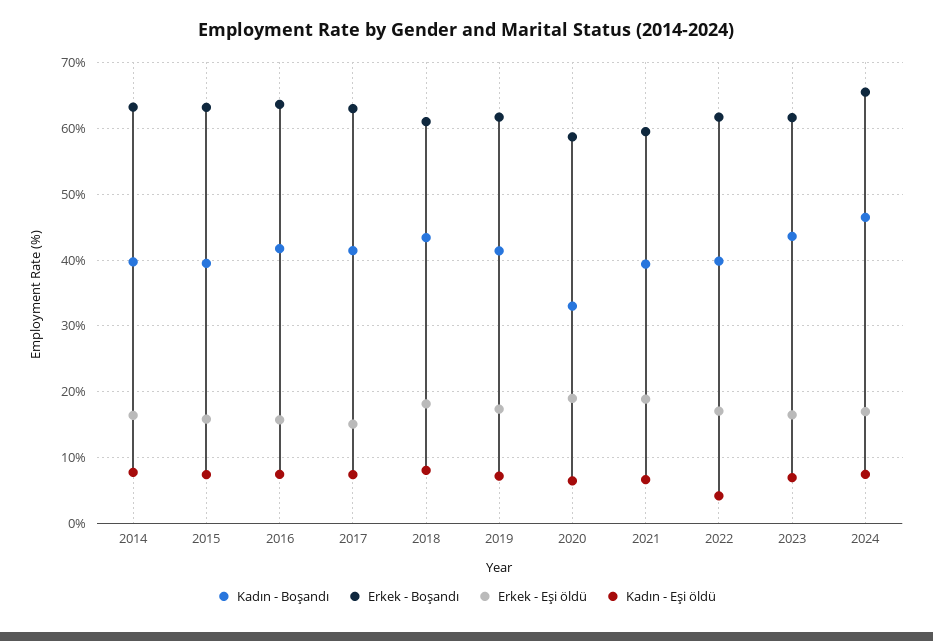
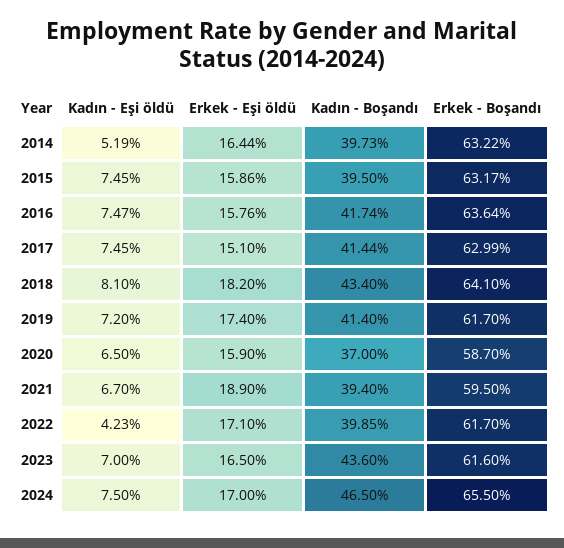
Kadın - Eşi öldü, 2014: 8 -> 5.19
Erkek - Boşandı, 2018: 61 -> 64.1
Kadın - Boşandı, 2020: 33 -> 37
Erkek - Eşi öldü, 2020: 19 -> 15.9

